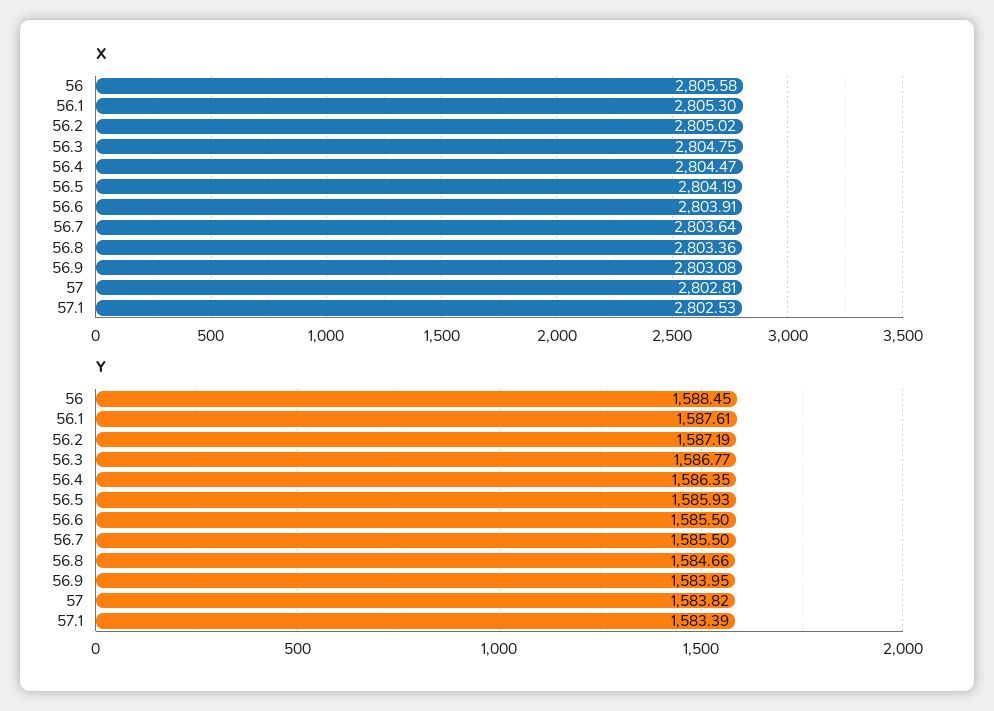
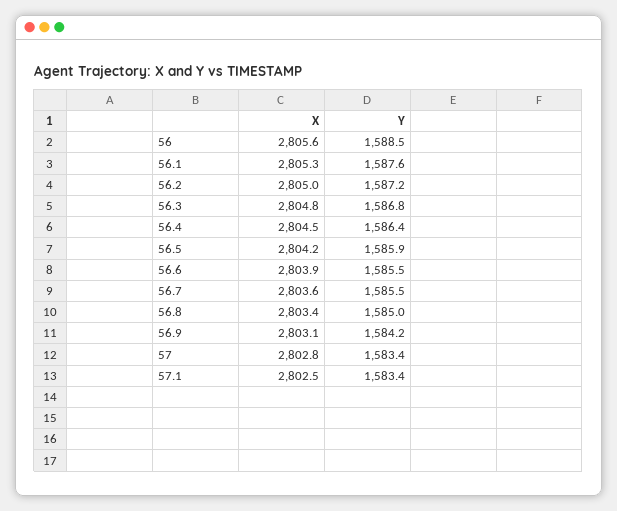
Y, 56.8: 1584.66 -> 1585
Y, 56.9: 1583.95 -> 1584.2
Y, 57: 1583.82 -> 1583.4

